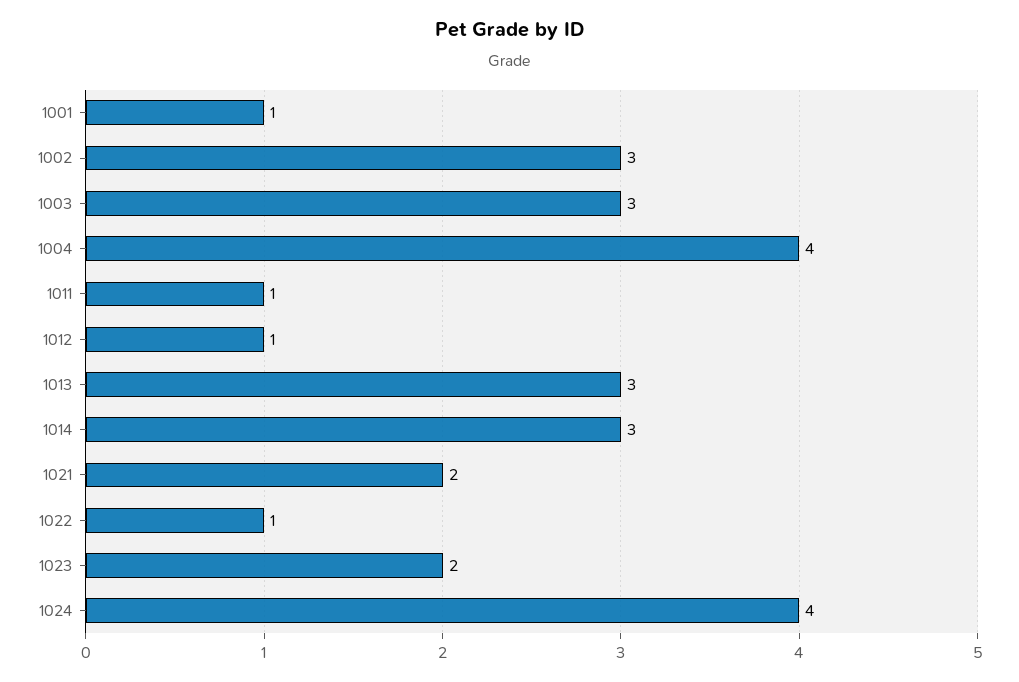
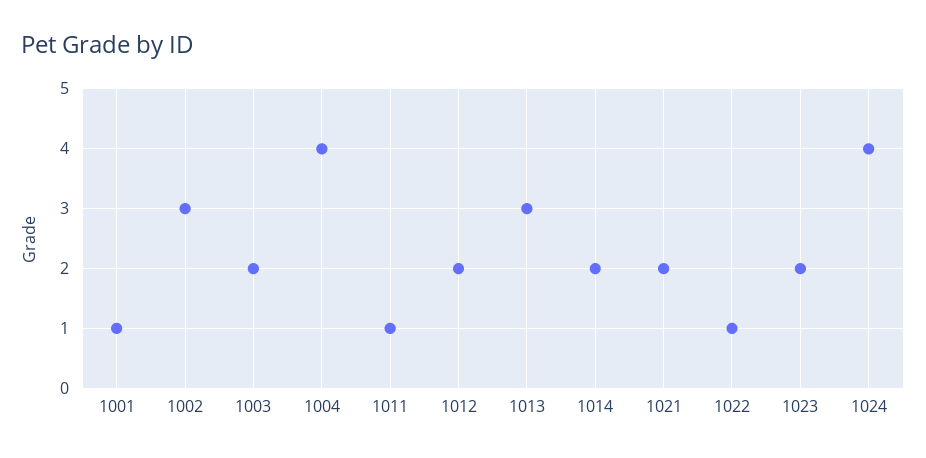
1003: 3 -> 2
1012: 1 -> 2
1014: 3 -> 2

